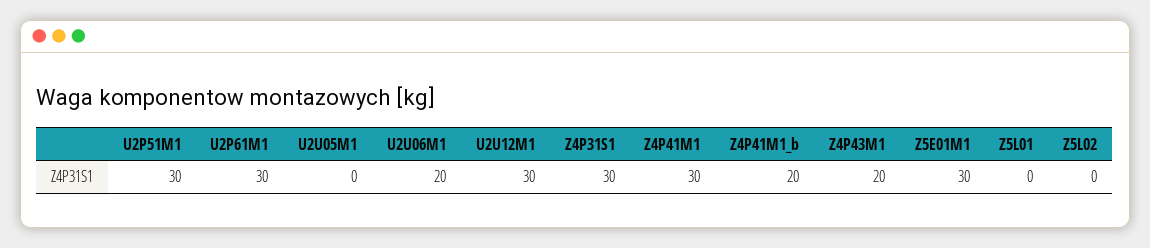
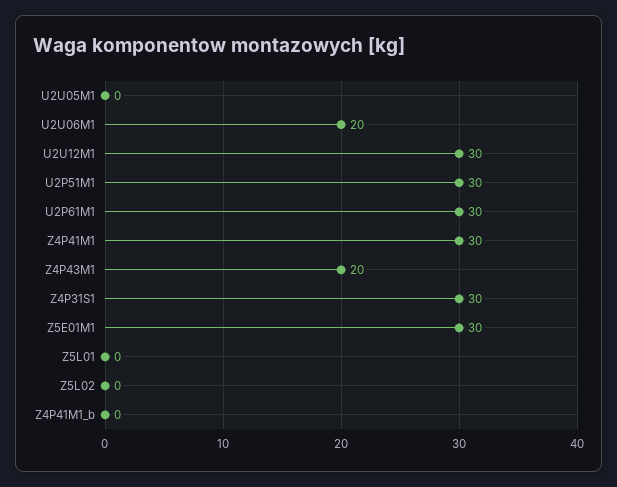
Z4P41M1_b: 20 -> 0

